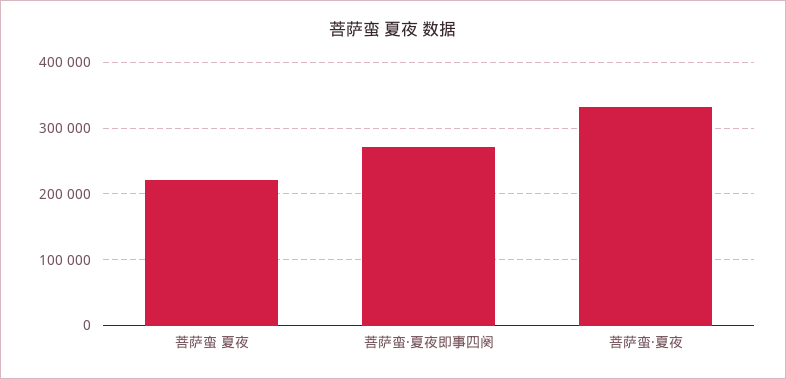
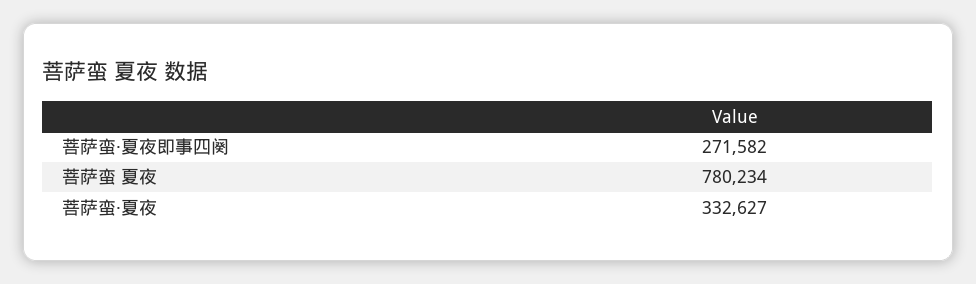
菩萨蛮 夏夜: 220000 -> 780234

